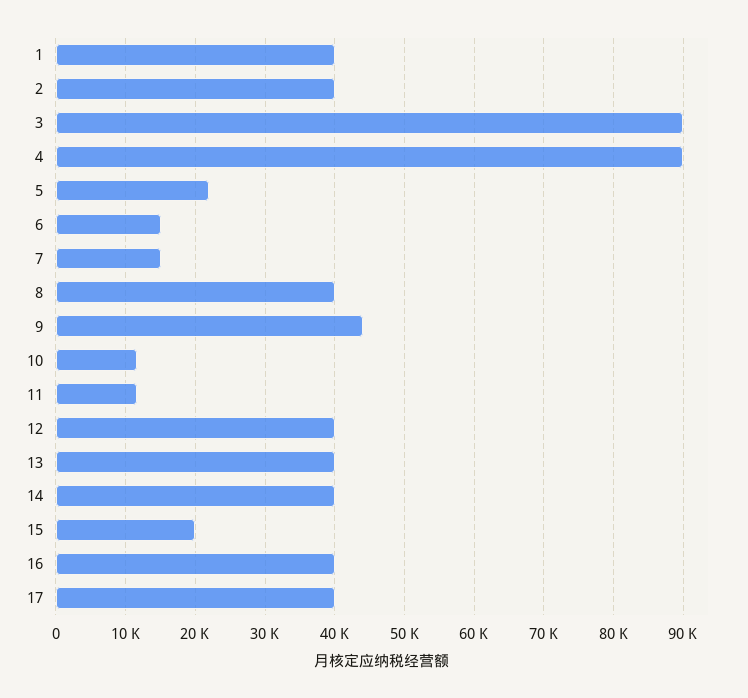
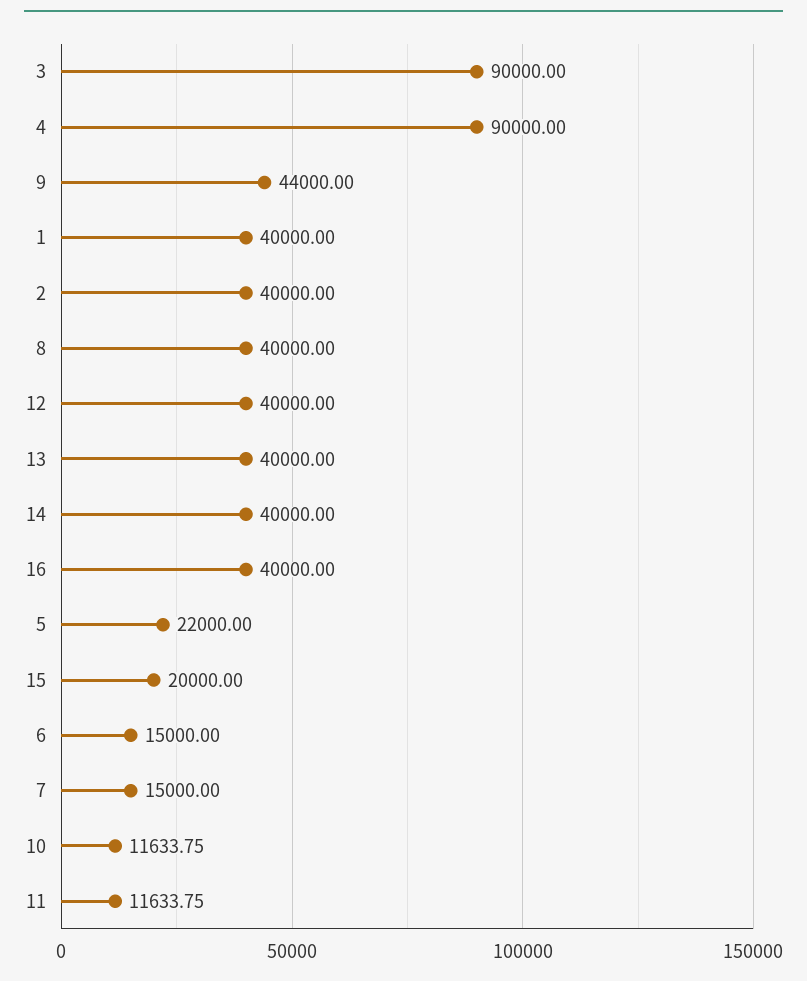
17: 40000 -> none

